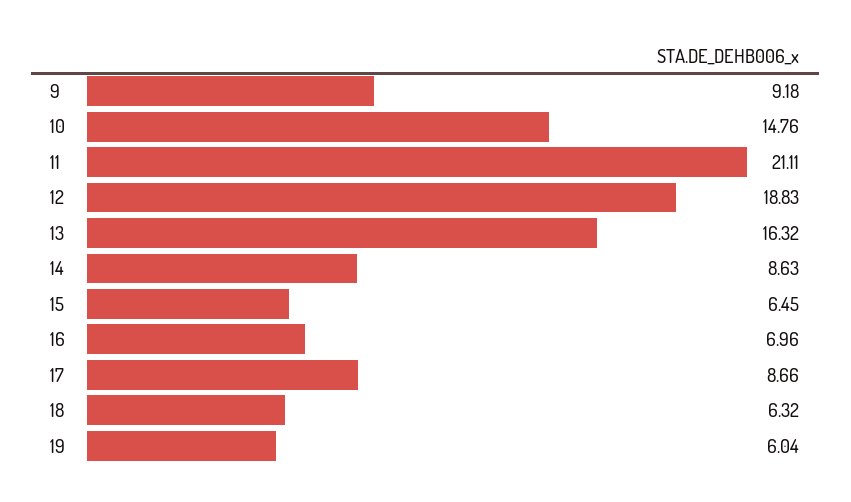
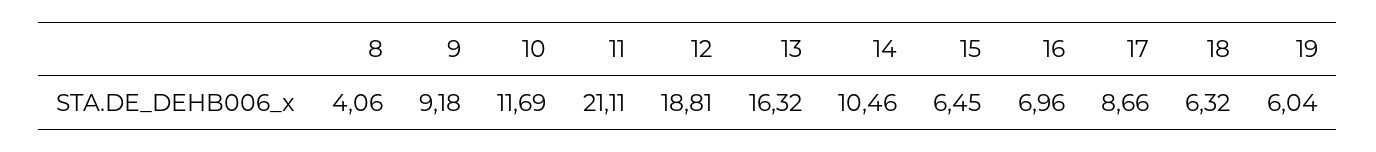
10: 14.76 -> 11.69
12: 18.83 -> 18.81
14: 8.63 -> 10.46
8: none -> 4.06

